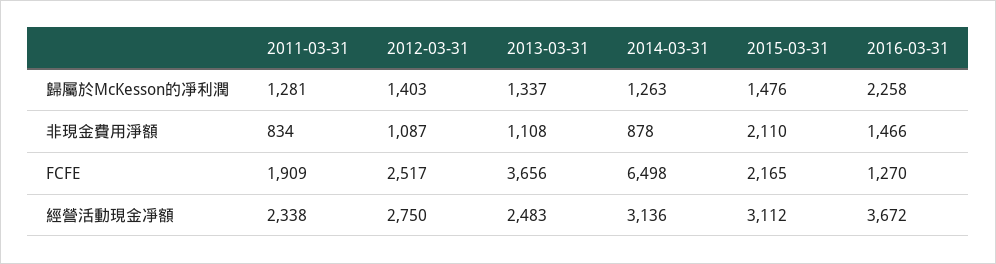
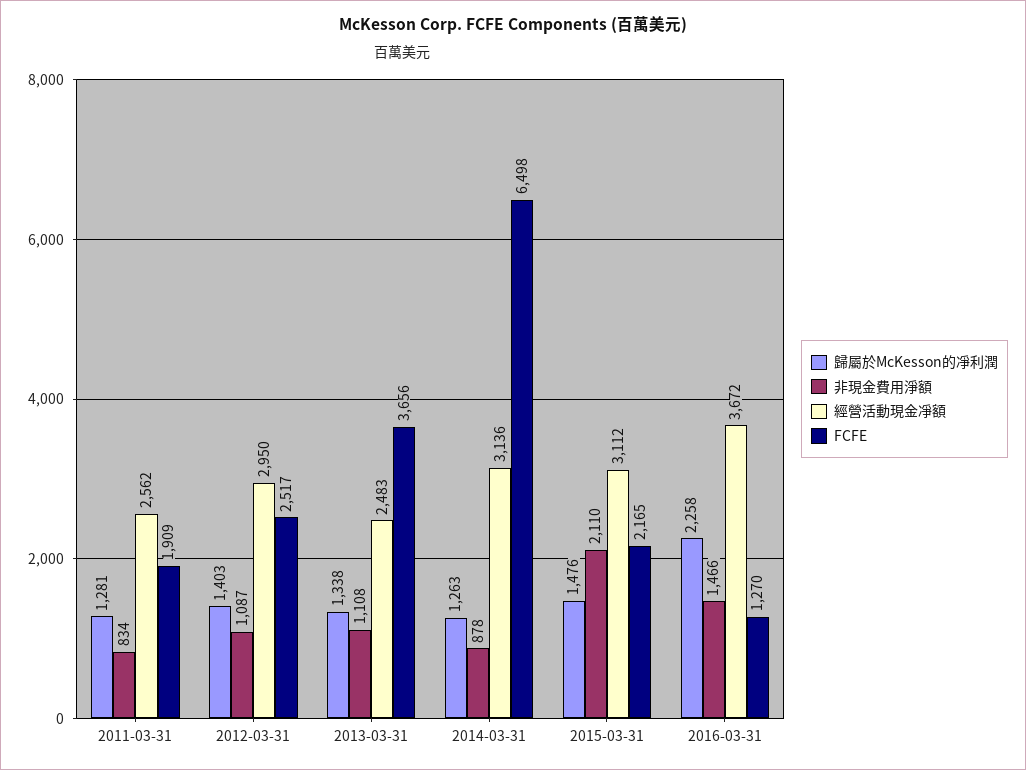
歸屬於McKesson的凈利潤, 2013-03-31: 1337 -> 1338
經營活動現金凈額, 2011-03-31: 2338 -> 2562
經營活動現金凈額, 2012-03-31: 2750 -> 2950

